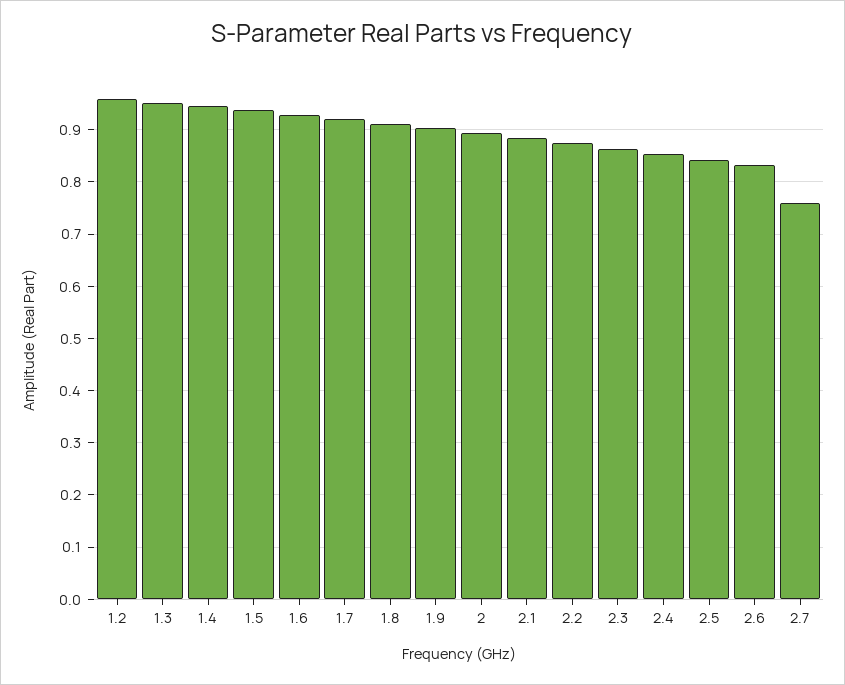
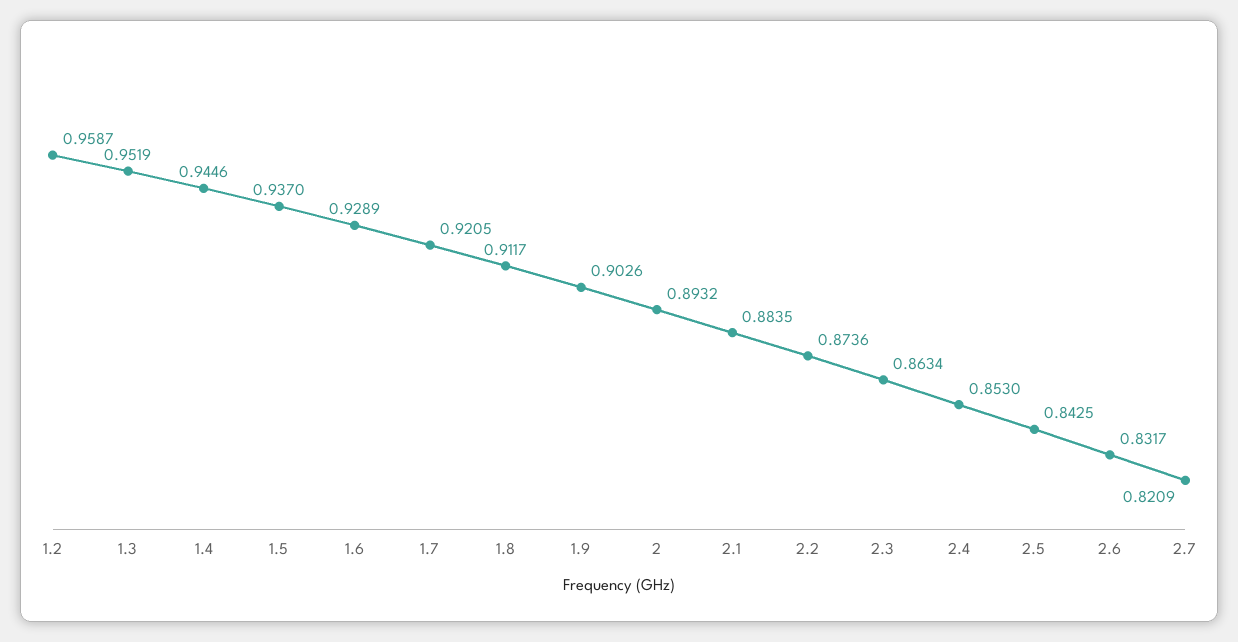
2.7: 0.76 -> 0.8209

